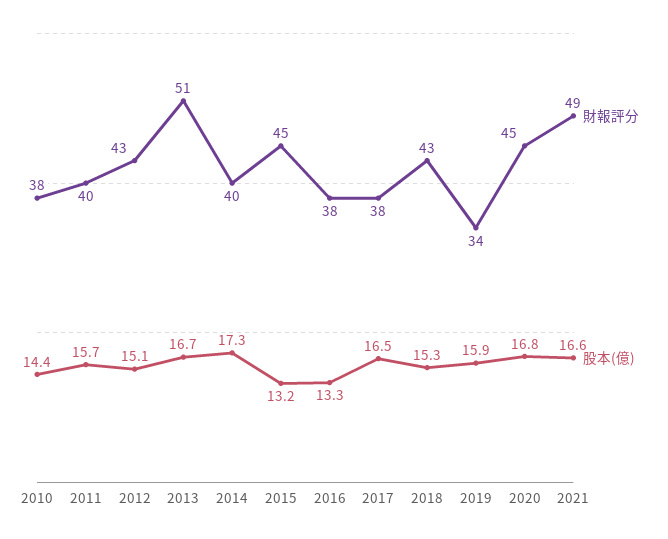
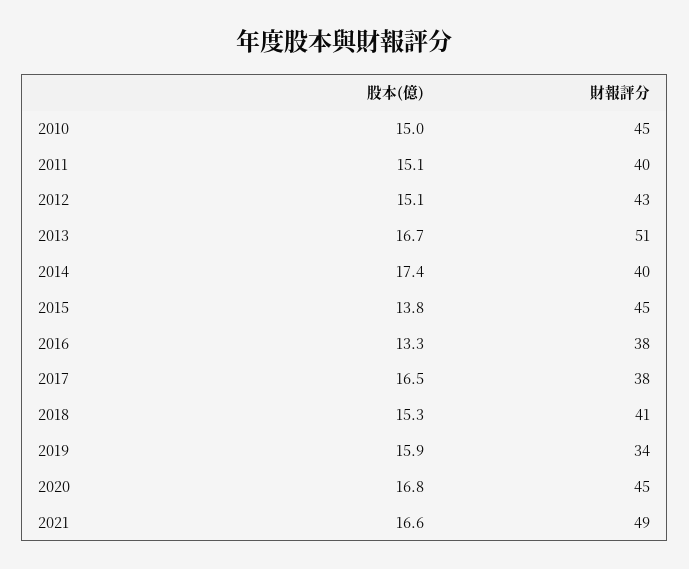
財報評分, 2010: 38 -> 45
股本(億), 2010: 14.4 -> 15
股本(億), 2011: 15.7 -> 15.1
股本(億), 2014: 17.3 -> 17.4
股本(億), 2015: 13.2 -> 13.8
財報評分, 2018: 43 -> 41

